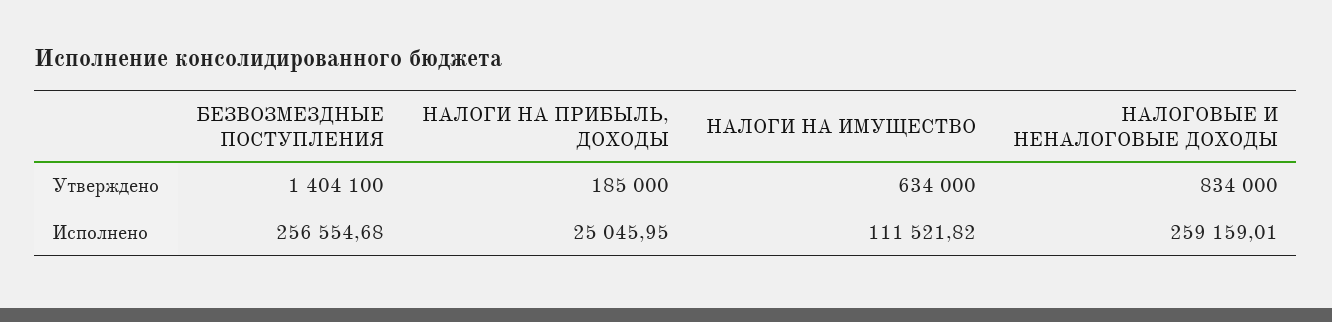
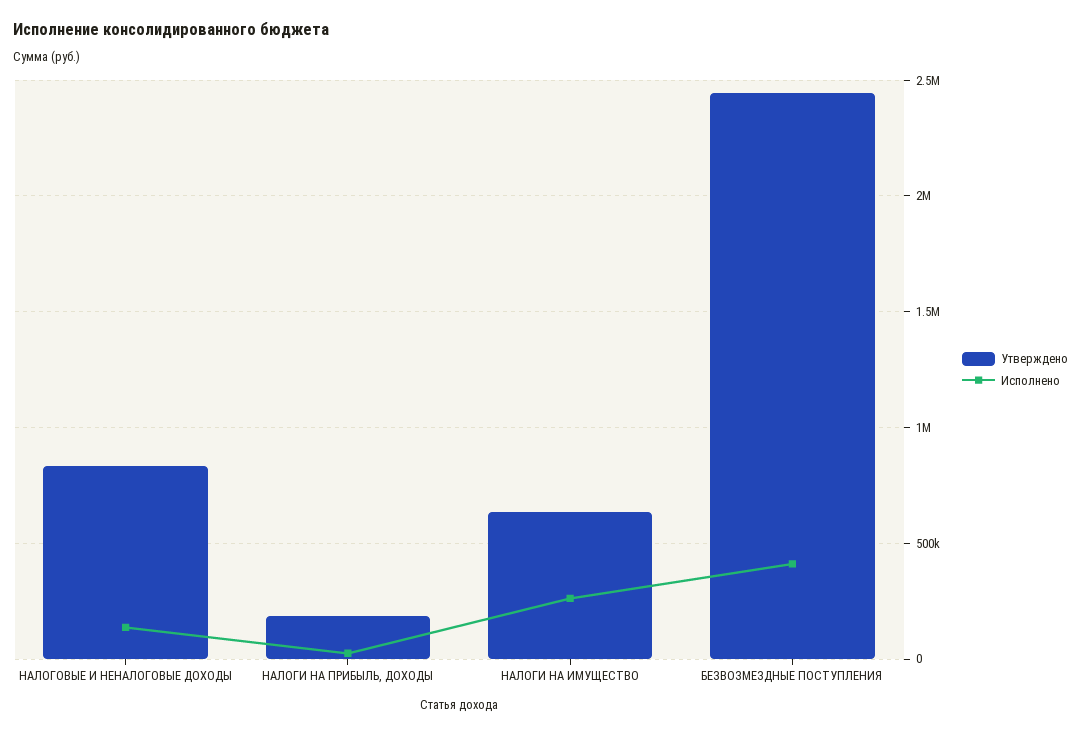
Утверждено, БЕЗВОЗМЕЗДНЫЕ ПОСТУПЛЕНИЯ: 1404100 -> 2450000
Исполнено, БЕЗВОЗМЕЗДНЫЕ ПОСТУПЛЕНИЯ: 256554.68 -> 400000
Исполнено, НАЛОГИ НА ИМУЩЕСТВО: 111521.82 -> 250000
Исполнено, НАЛОГОВЫЕ И НЕНАЛОГОВЫЕ ДОХОДЫ: 259159.01 -> 150000

